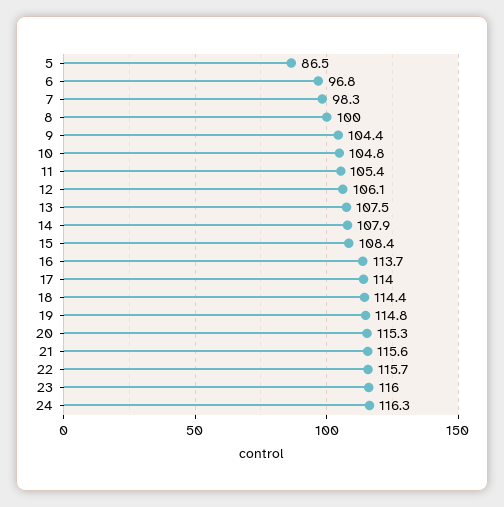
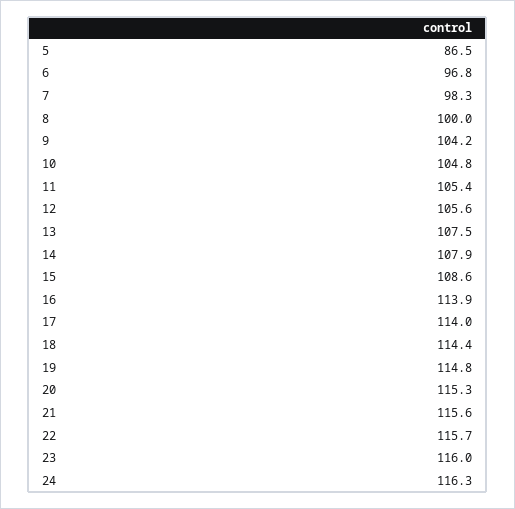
9: 104.4 -> 104.2
12: 106.1 -> 105.6
15: 108.4 -> 108.6
16: 113.7 -> 113.9

